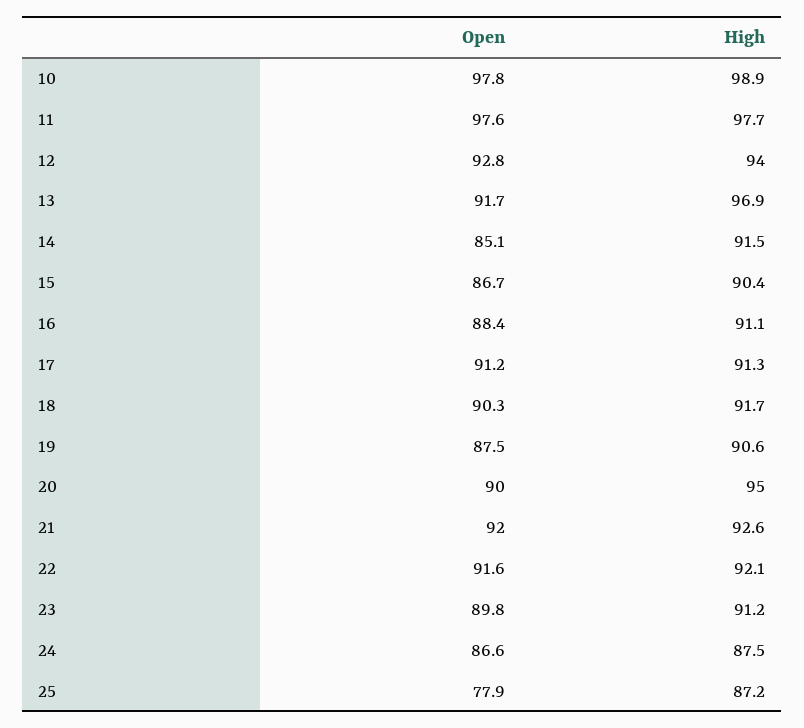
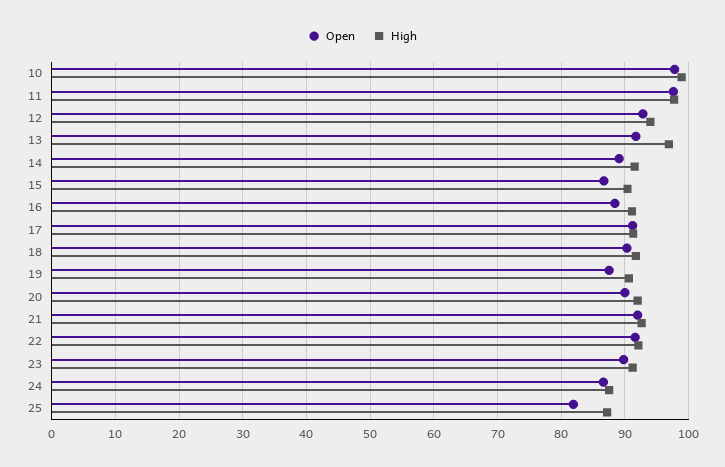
Open, 14: 85.1 -> 89
High, 20: 95 -> 92
Open, 25: 77.9 -> 82

